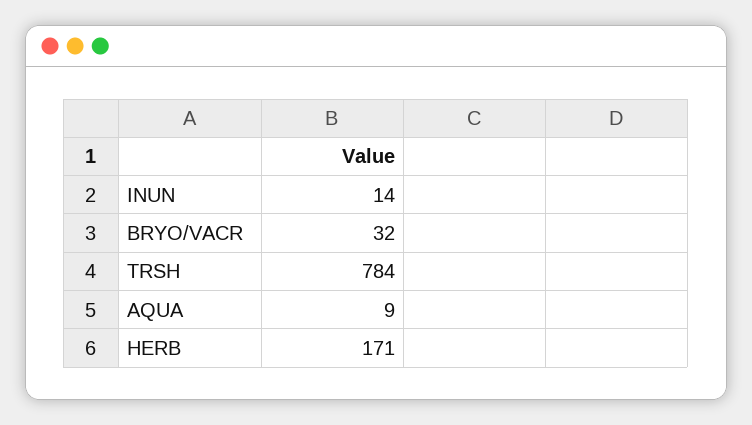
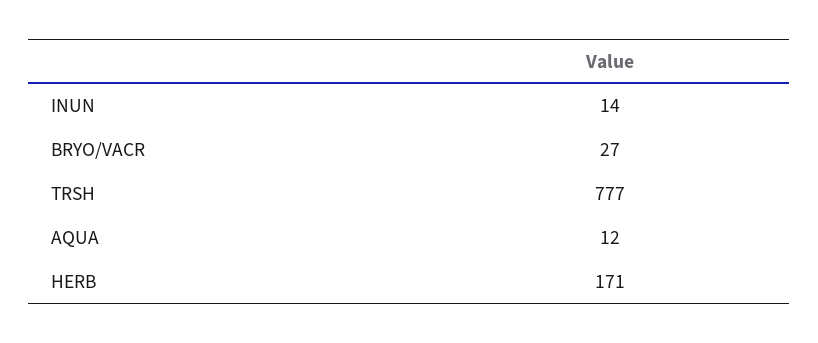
BRYO/VACR: 32 -> 27
TRSH: 784 -> 777
AQUA: 9 -> 12

